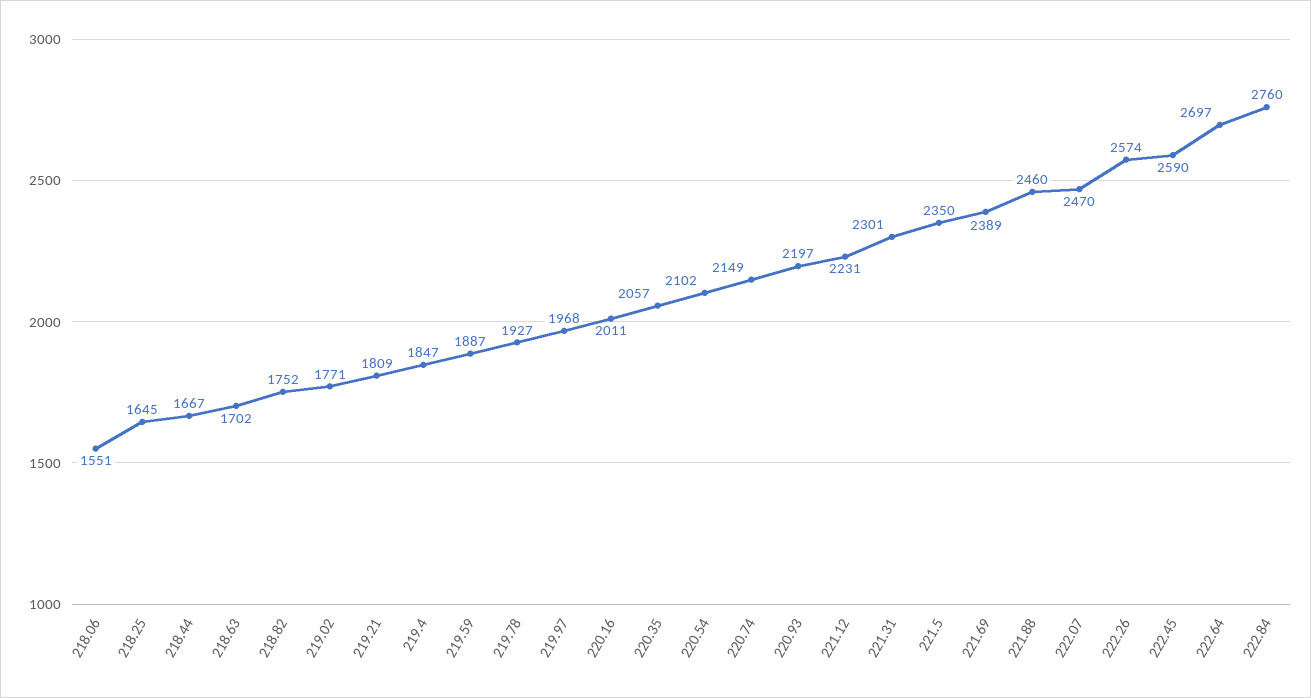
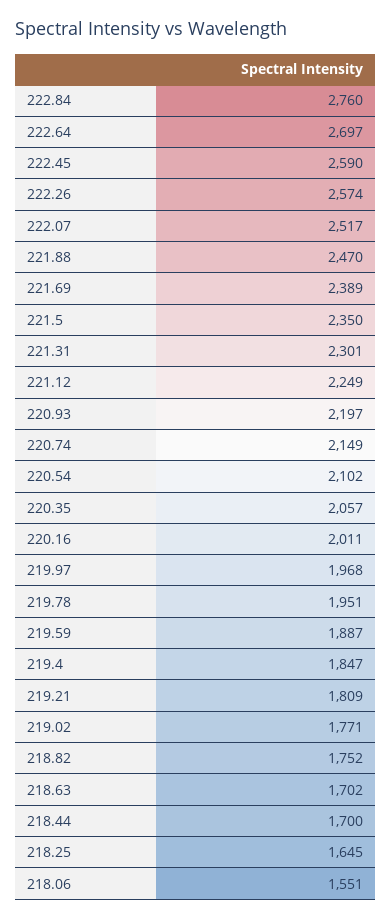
218.44: 1667 -> 1700
219.78: 1927 -> 1951
221.12: 2231 -> 2249
221.88: 2460 -> 2470
222.07: 2470 -> 2517

